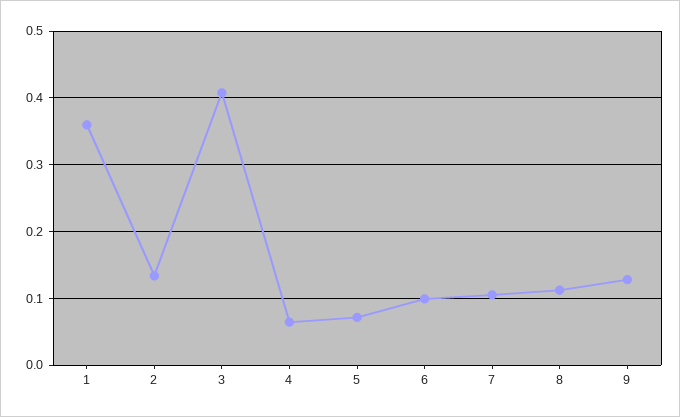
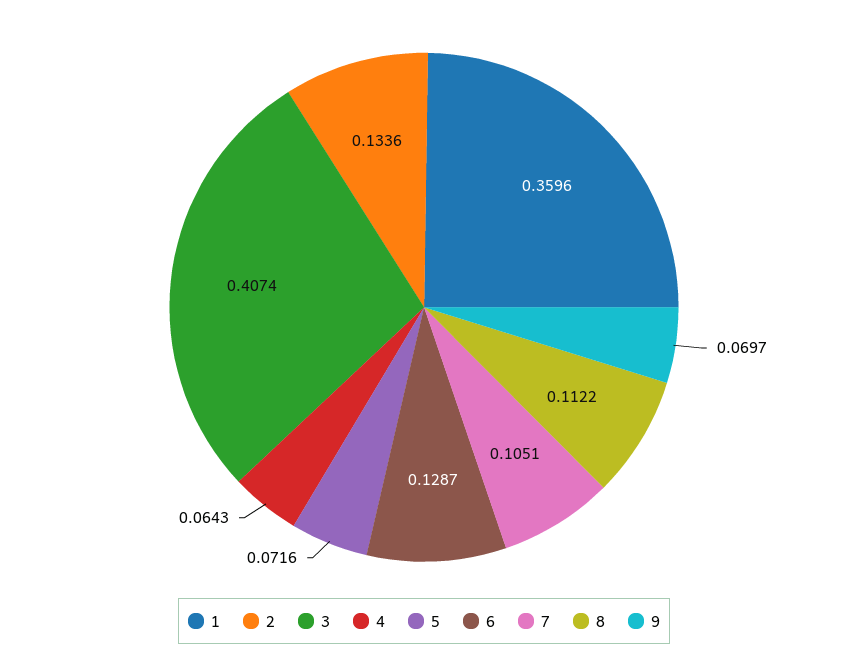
6: 0.1 -> 0.1287
9: 0.13 -> 0.0697

